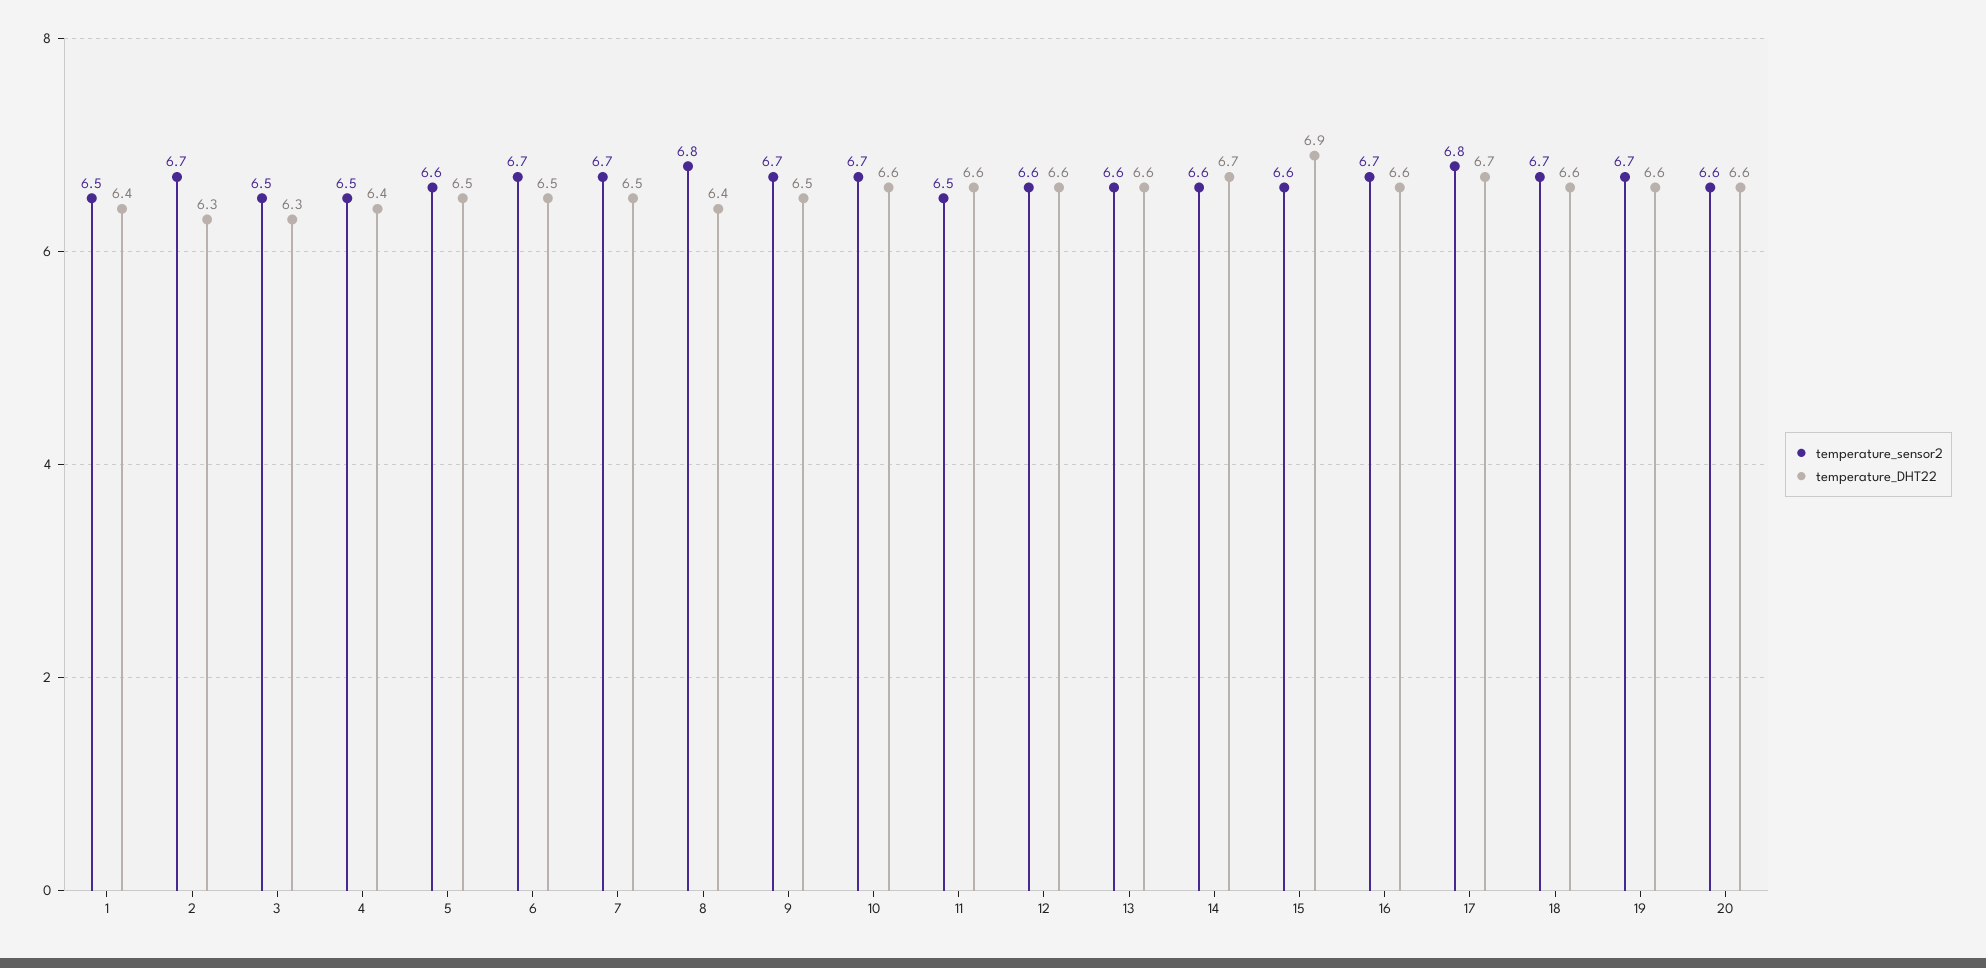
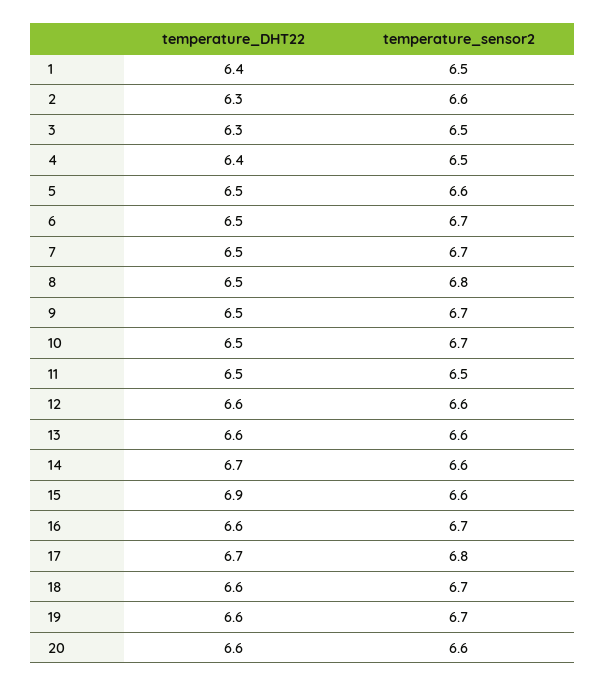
temperature_sensor2, 2: 6.7 -> 6.6
temperature_DHT22, 8: 6.4 -> 6.5
temperature_DHT22, 10: 6.6 -> 6.5
temperature_DHT22, 11: 6.6 -> 6.5

